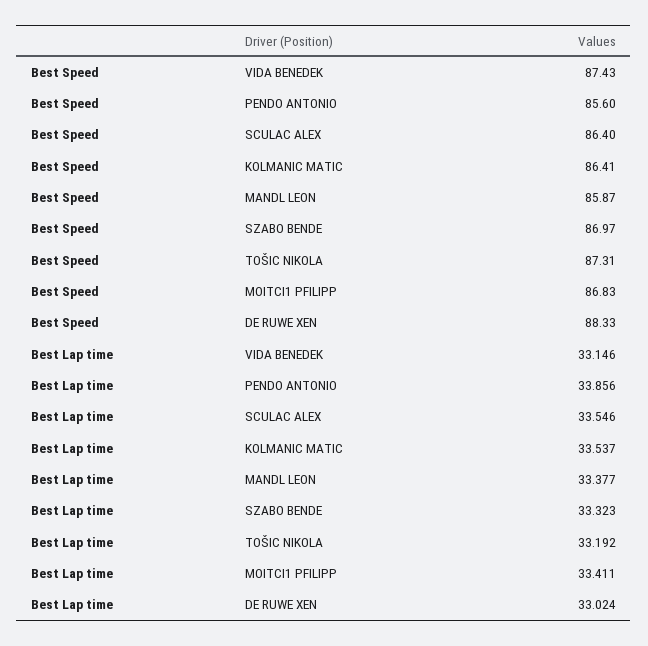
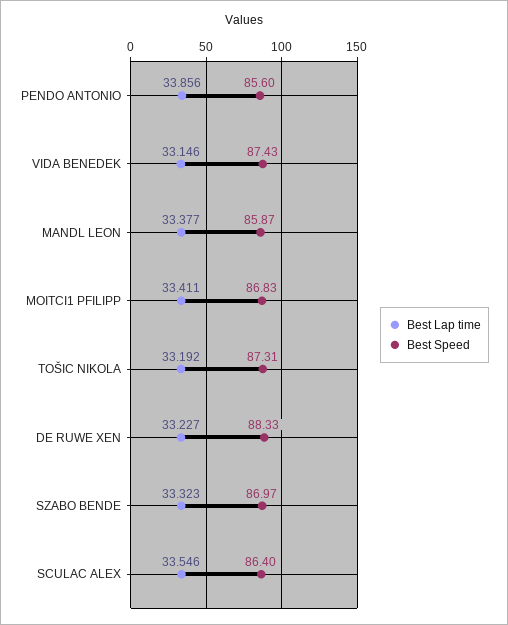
Best Speed, KOLMANIC MATIC: 86.41 -> none
Best Lap time, KOLMANIC MATIC: 33.537 -> none
Best Lap time, DE RUWE XEN: 33.024 -> 33.227

